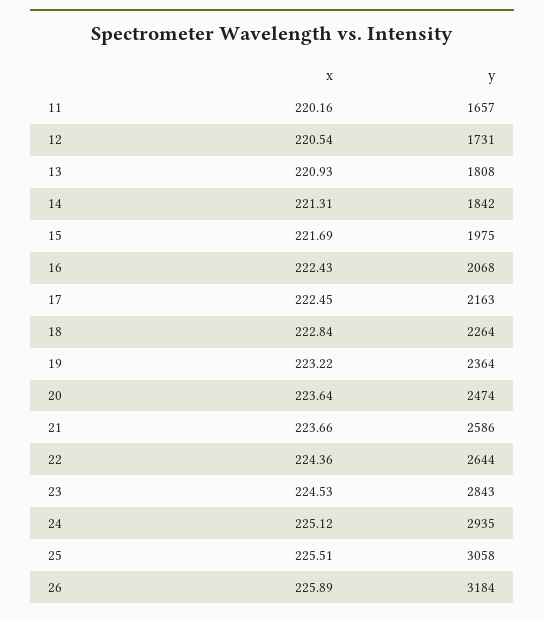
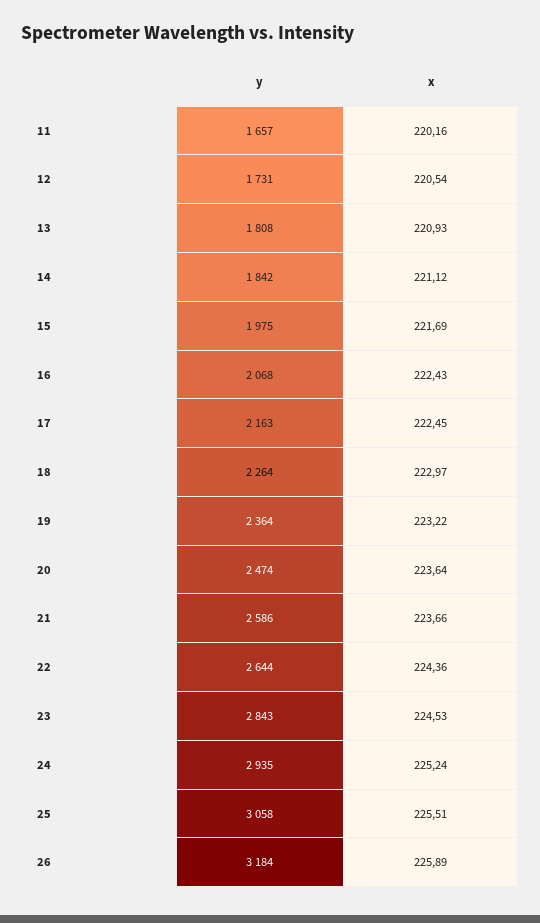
x, 14: 221.31 -> 221.12
x, 18: 222.84 -> 222.97
x, 24: 225.12 -> 225.24

